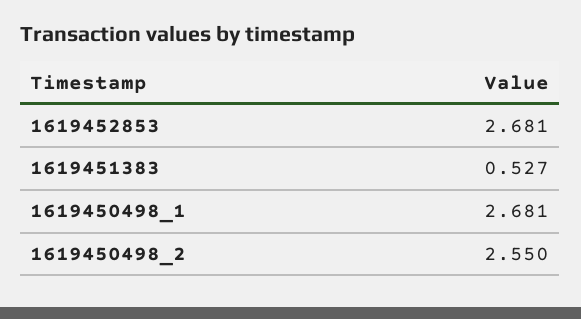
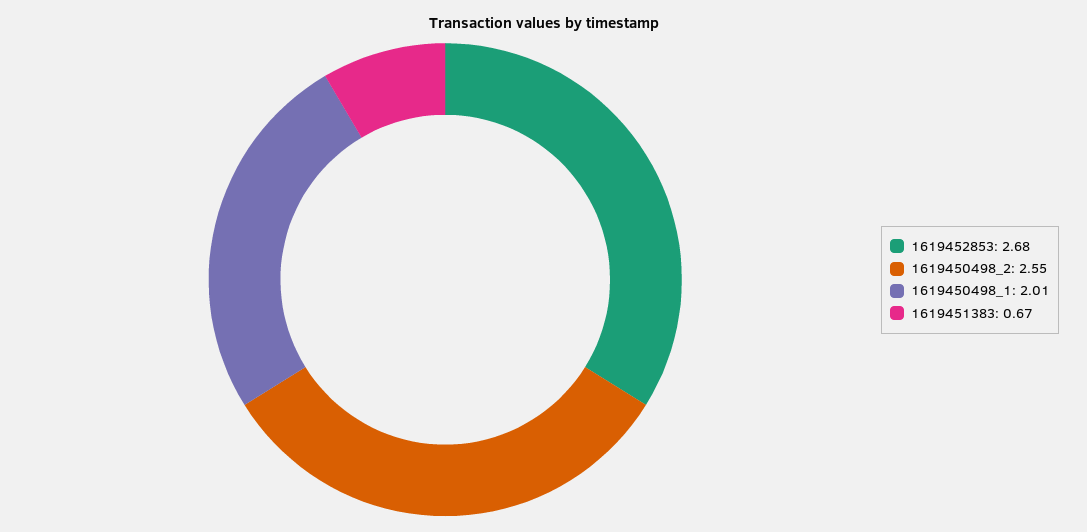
1619451383: 0.527 -> 0.67
1619450498_1: 2.681 -> 2.01

